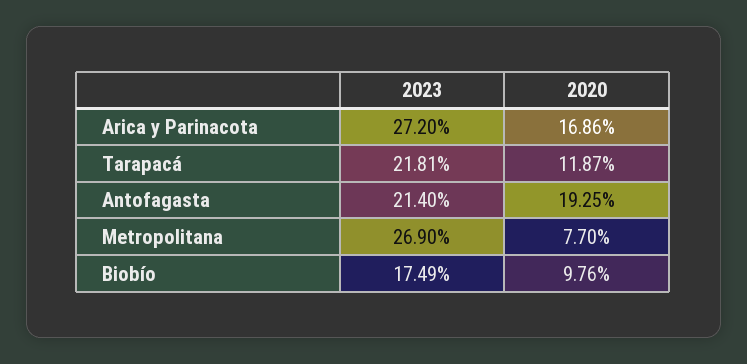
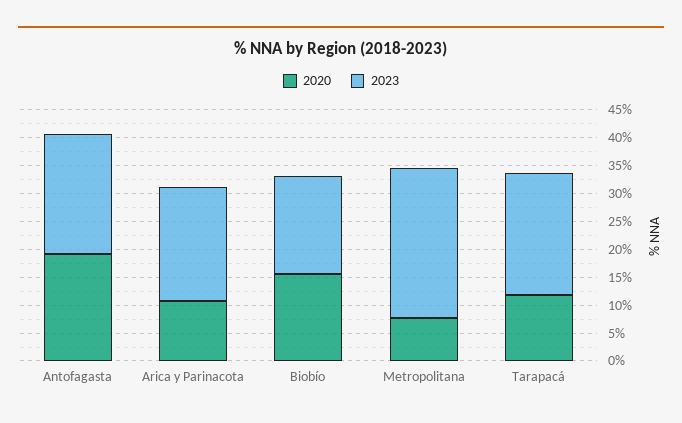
2023, Arica y Parinacota: 27.2 -> 20
2020, Arica y Parinacota: 16.86 -> 10
2020, Biobío: 9.76 -> 15

